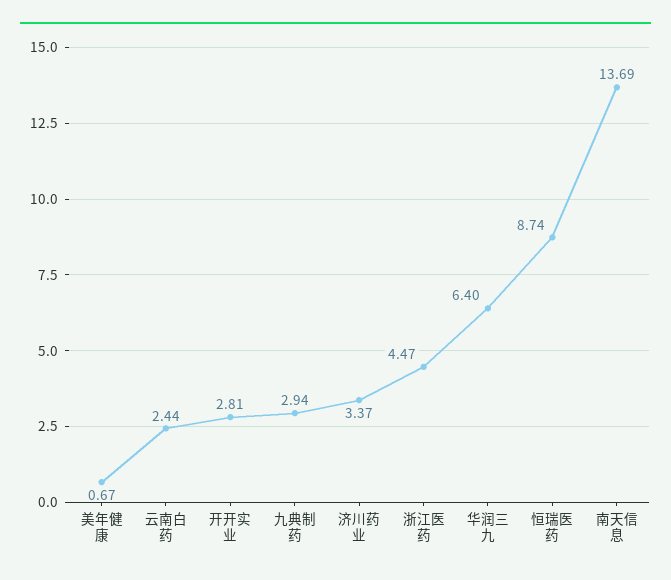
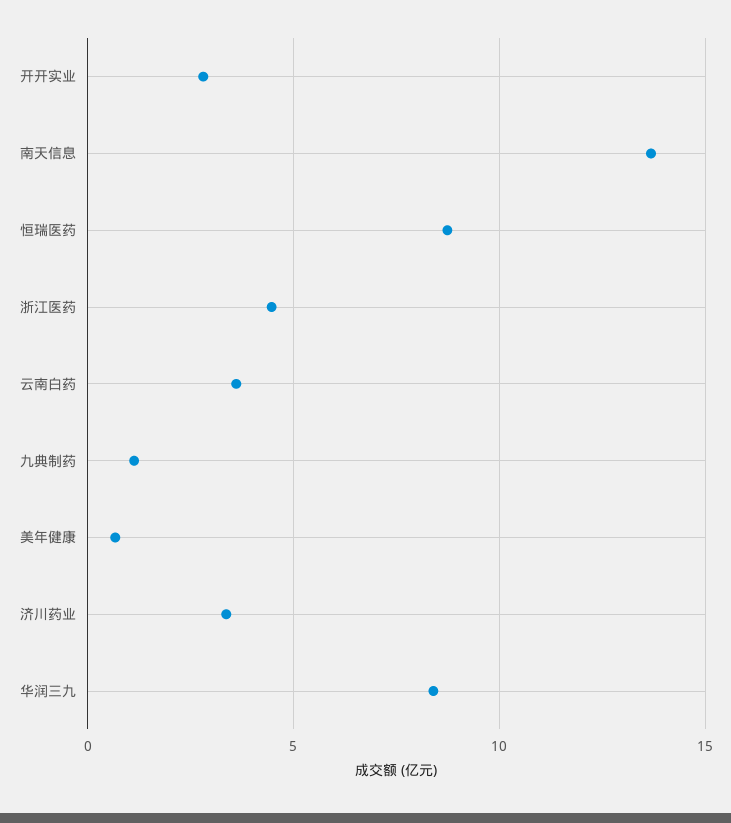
云南白药: 2.44 -> 3.5
九典制药: 2.94 -> 1
华润三九: 6.4 -> 8.5

